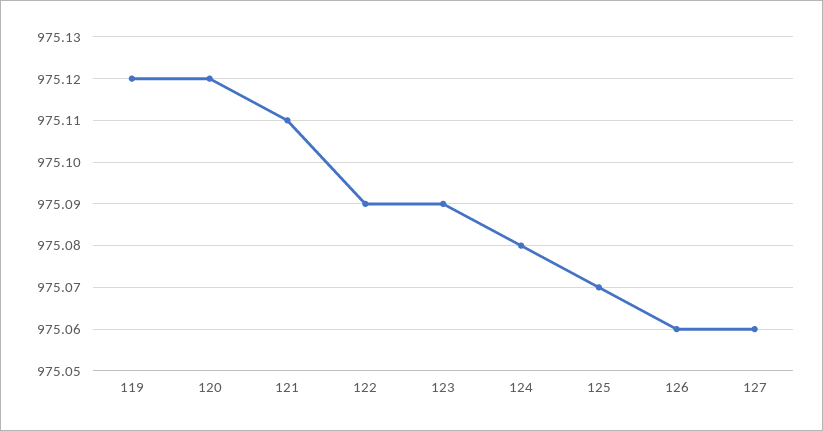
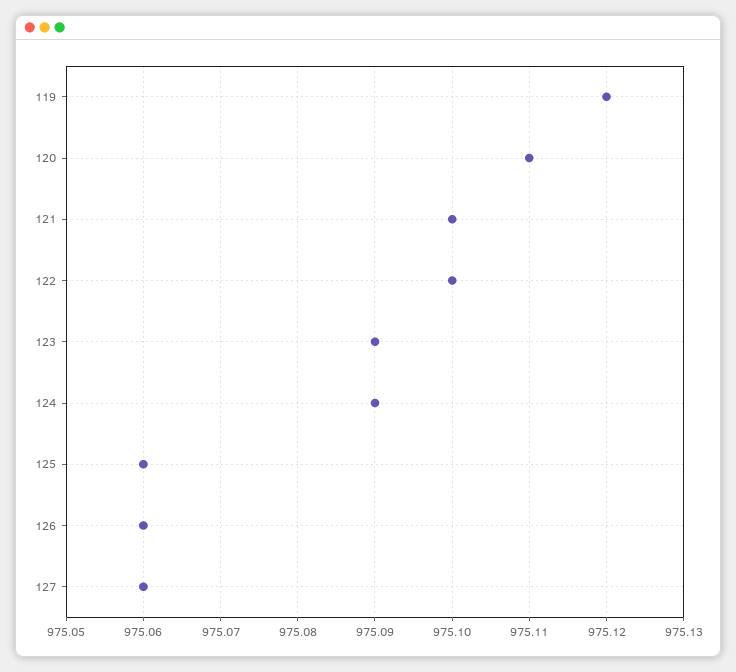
120: 975.12 -> 975.11
121: 975.11 -> 975.1
122: 975.09 -> 975.1
124: 975.08 -> 975.09
125: 975.07 -> 975.06

